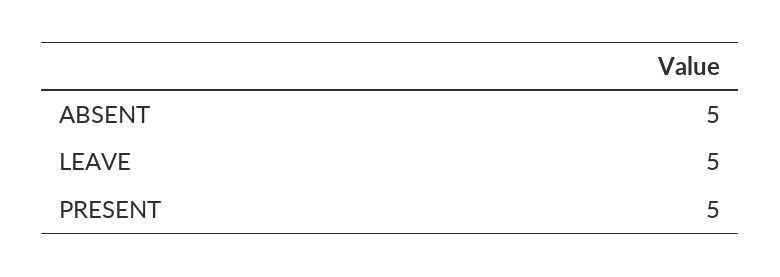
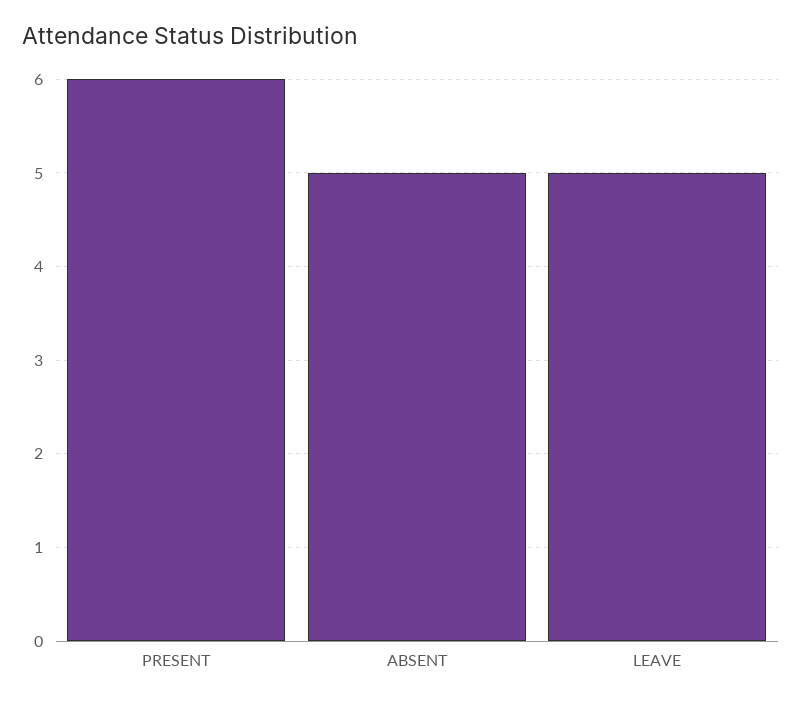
PRESENT: 5 -> 6

